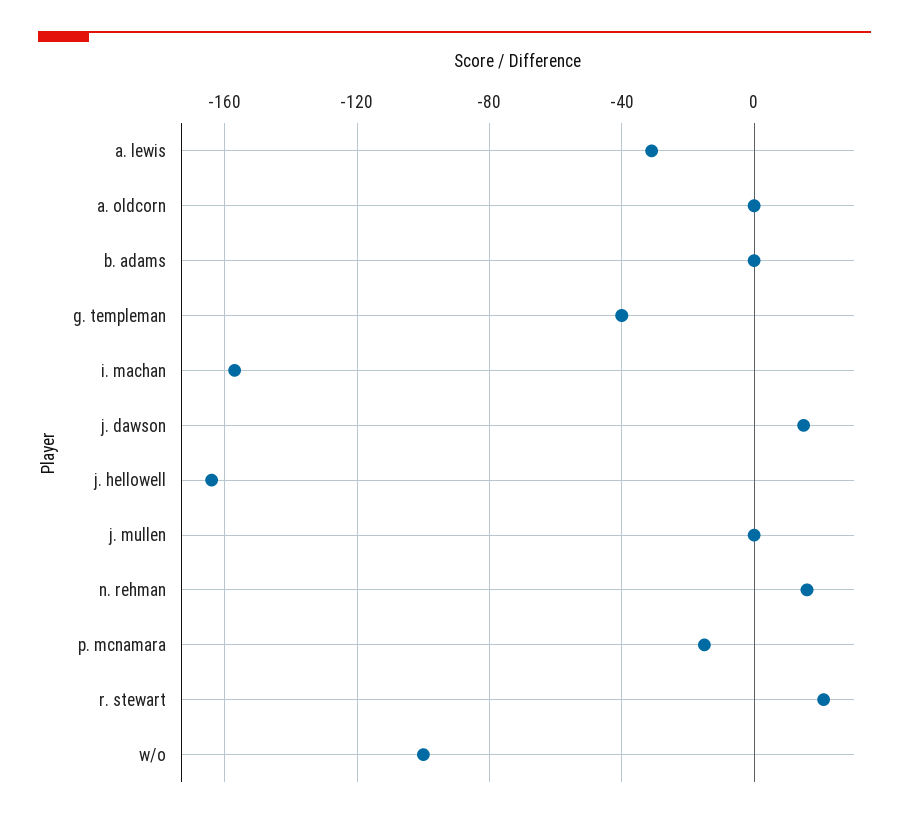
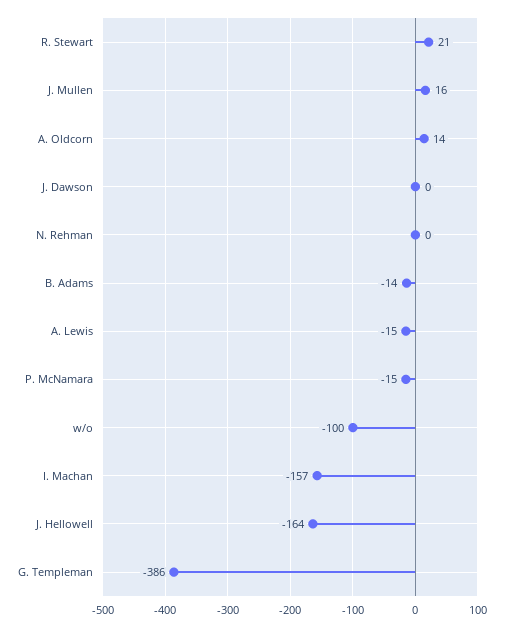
a. lewis: -30 -> -15
a. oldcorn: 0 -> 14
b. adams: 0 -> -14
g. templeman: -40 -> -386
j. dawson: 15 -> 0
j. mullen: 0 -> 16
n. rehman: 15 -> 0

